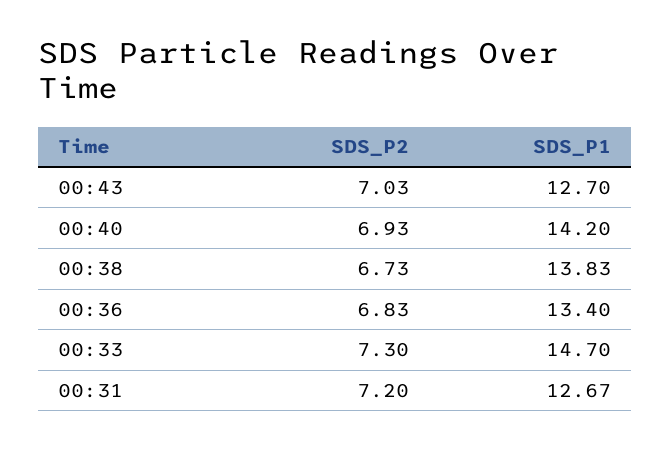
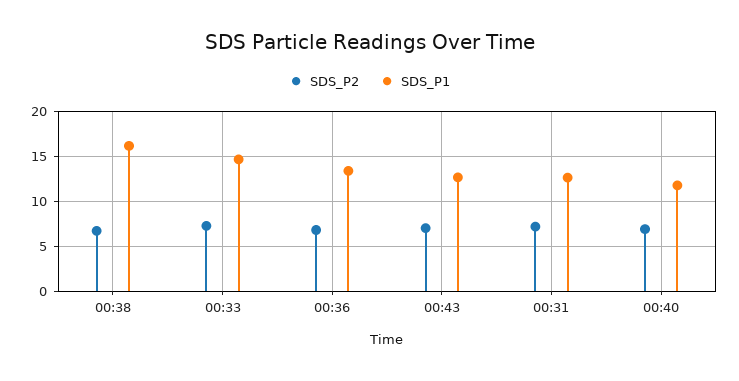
SDS_P1, 00:40: 14.2 -> 12
SDS_P1, 00:38: 13.83 -> 16

